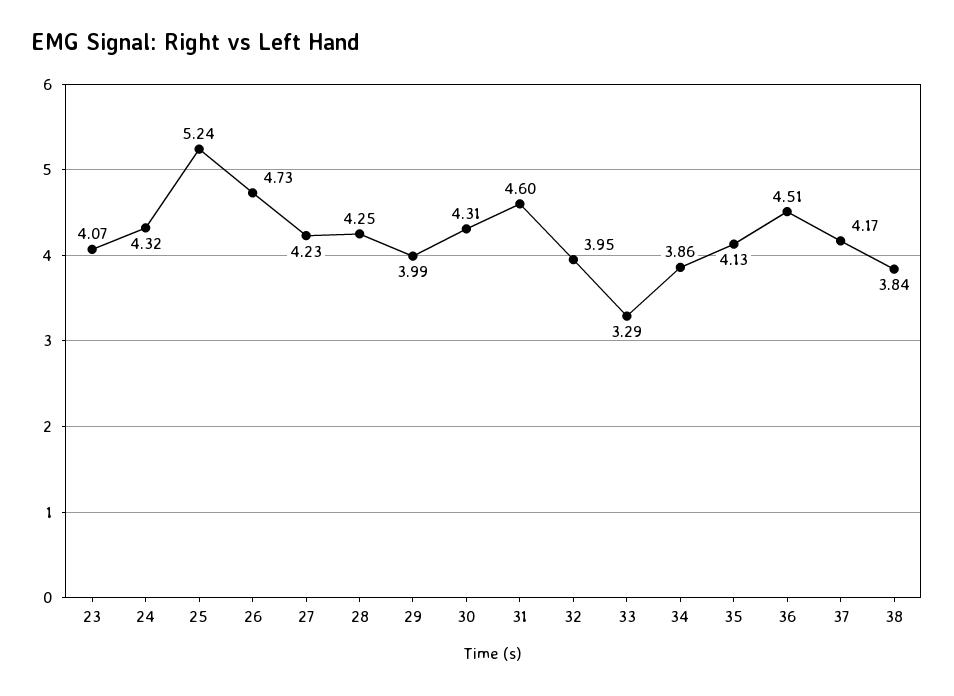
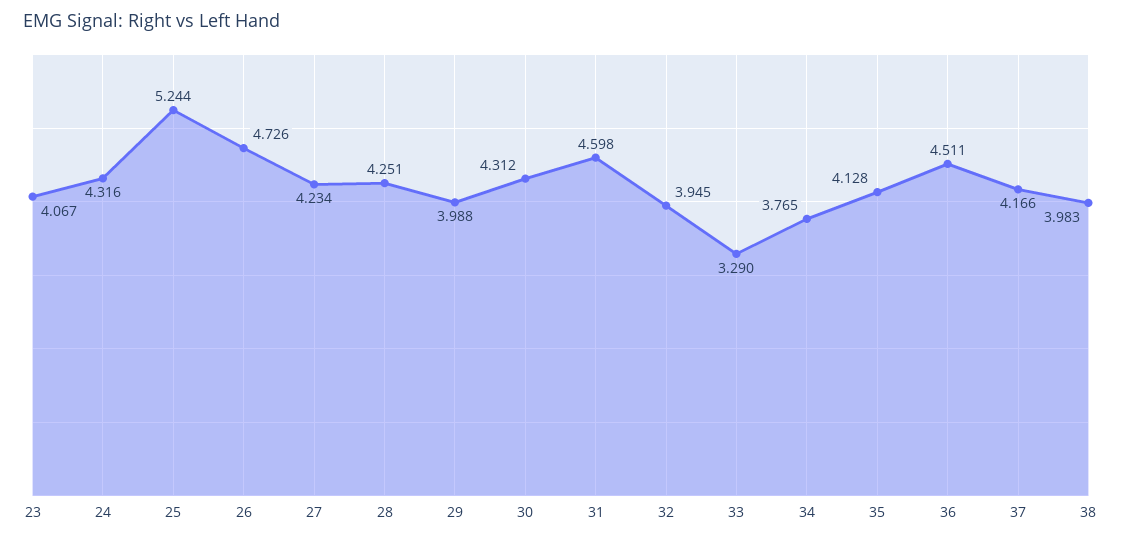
34: 3.86 -> 3.765
38: 3.84 -> 3.983

